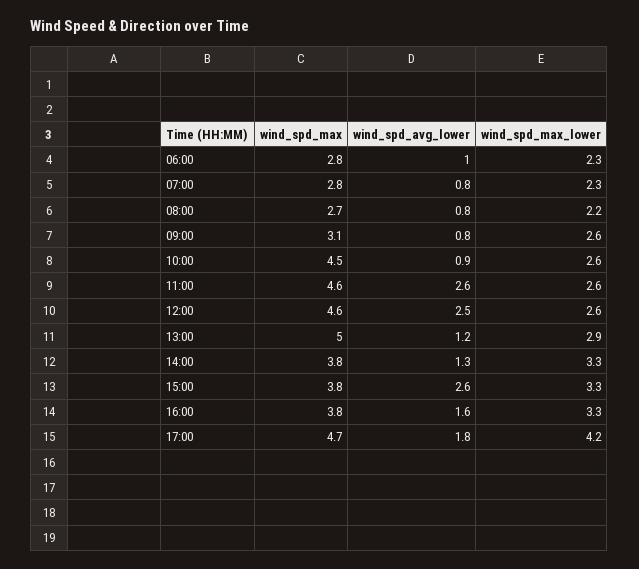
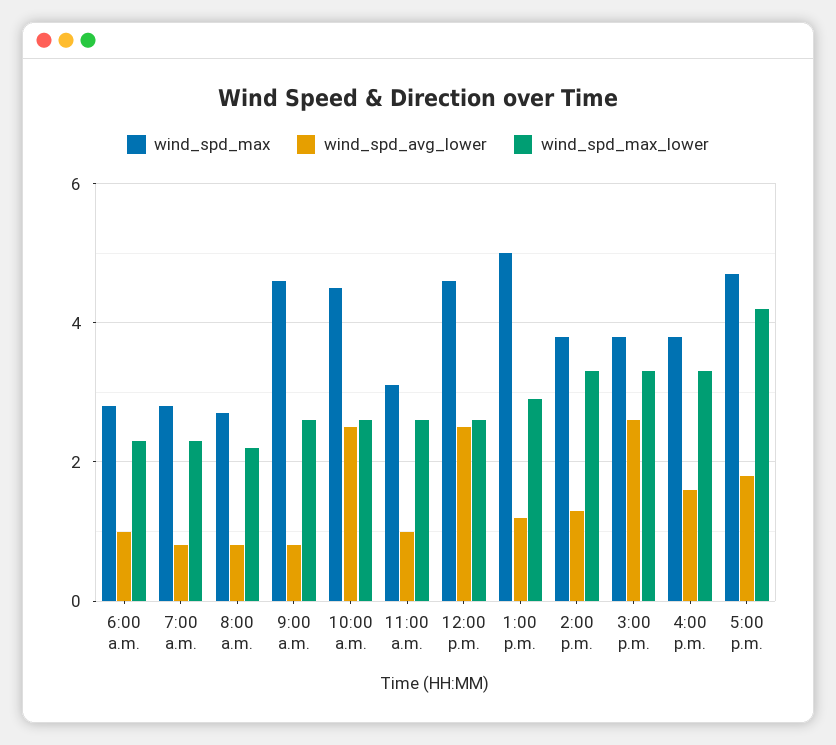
wind_spd_max, 09:00: 3.1 -> 4.5
wind_spd_avg_lower, 10:00: 0.9 -> 2.5
wind_spd_max, 11:00: 4.6 -> 3
wind_spd_avg_lower, 11:00: 2.6 -> 1

